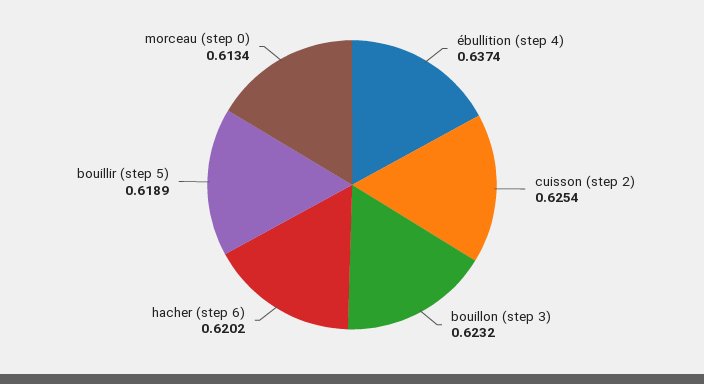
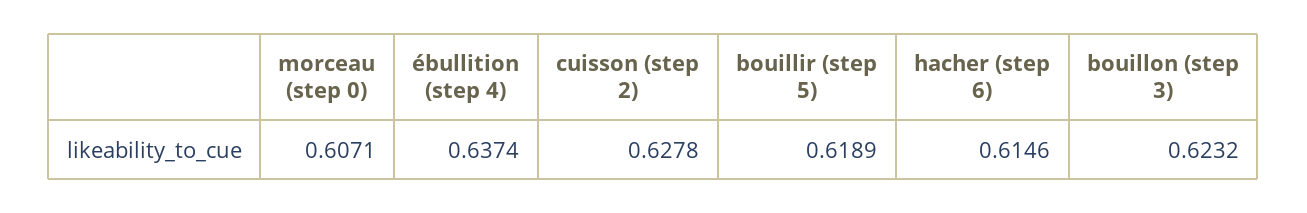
cuisson (step 2): 0.6254 -> 0.6278
hacher (step 6): 0.6202 -> 0.6146
morceau (step 0): 0.6134 -> 0.6071

